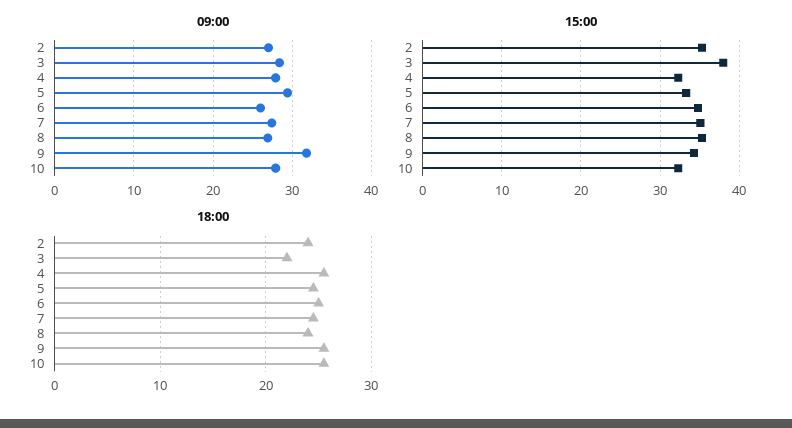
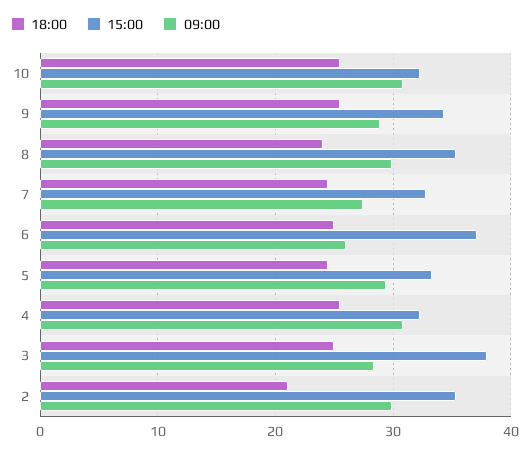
09:00, 2: 27 -> 30
09:00, 4: 28 -> 31
09:00, 8: 27 -> 30
09:00, 9: 32 -> 29
09:00, 10: 28 -> 31
15:00, 6: 35 -> 37
15:00, 7: 35 -> 33
18:00, 2: 24 -> 21
18:00, 3: 22 -> 25

